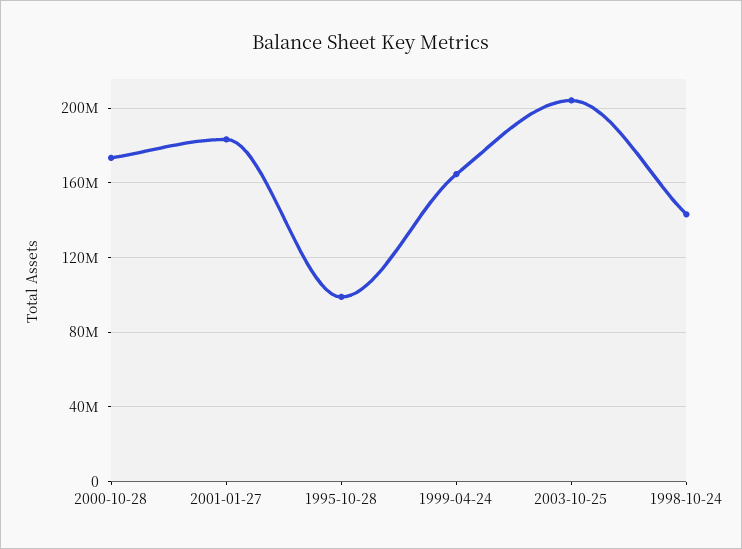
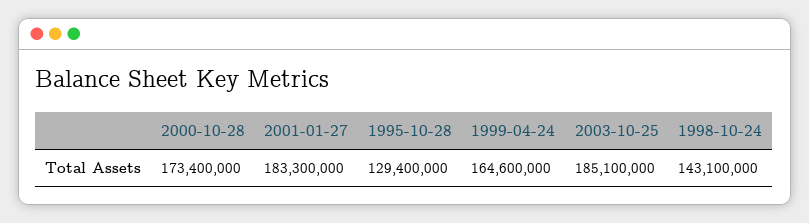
1995-10-28: 100000000 -> 129400000
2003-10-25: 205000000 -> 185100000

